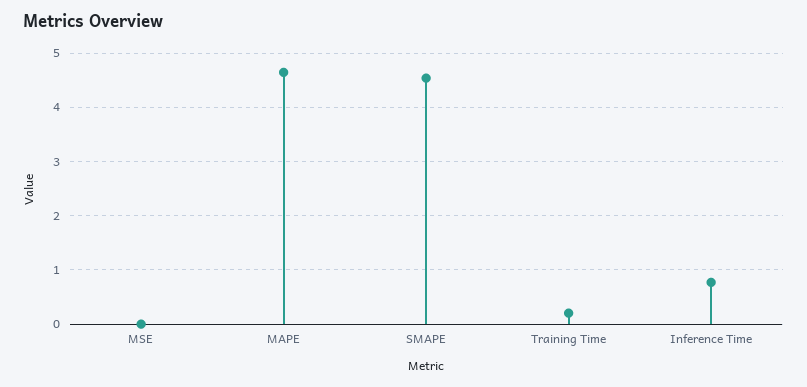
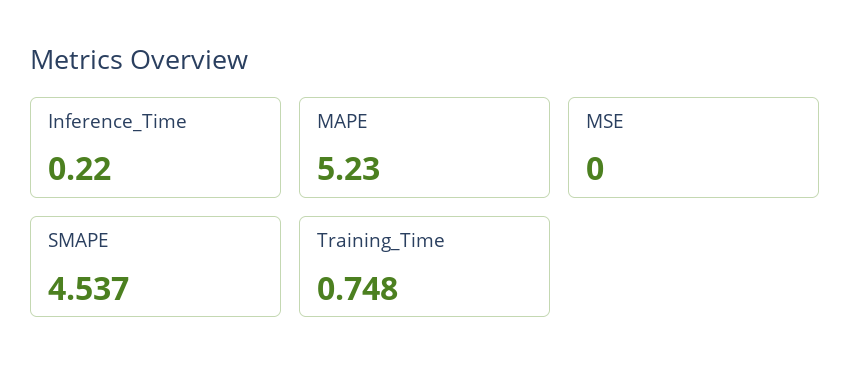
MAPE: 4.6 -> 5.23
Training Time: 0.2 -> 0.748
Inference Time: 0.8 -> 0.22

